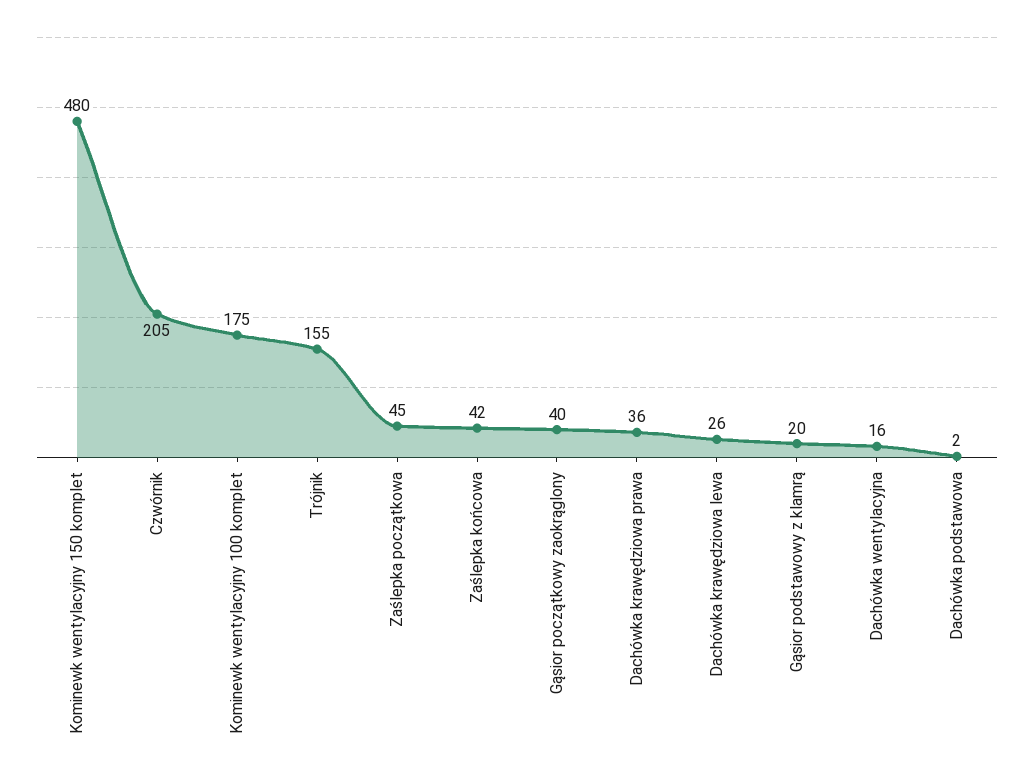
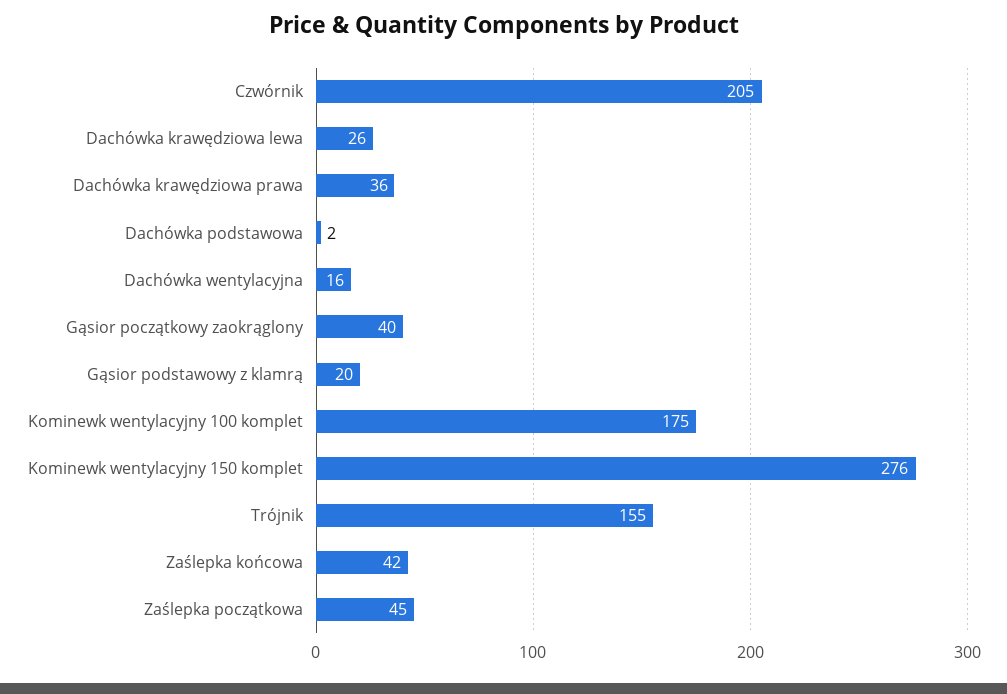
Kominewk wentylacyjny 150 komplet: 480 -> 276

